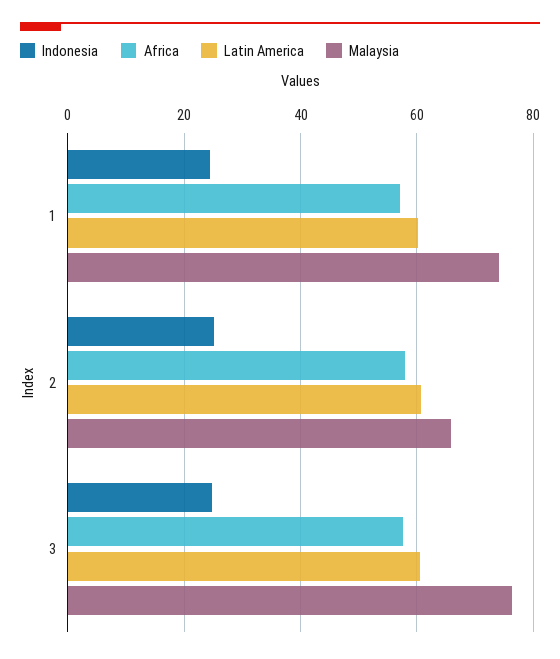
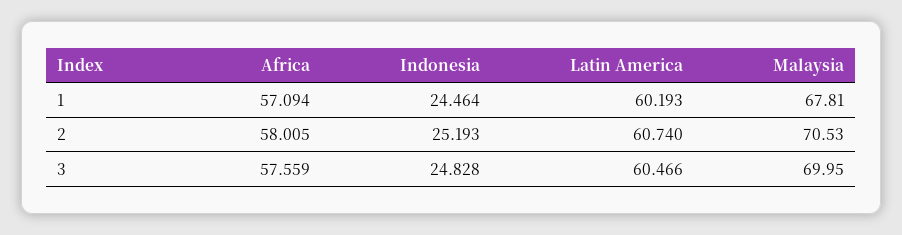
Malaysia, 1: 74 -> 67.81
Malaysia, 2: 66 -> 70.53
Malaysia, 3: 76 -> 69.95

